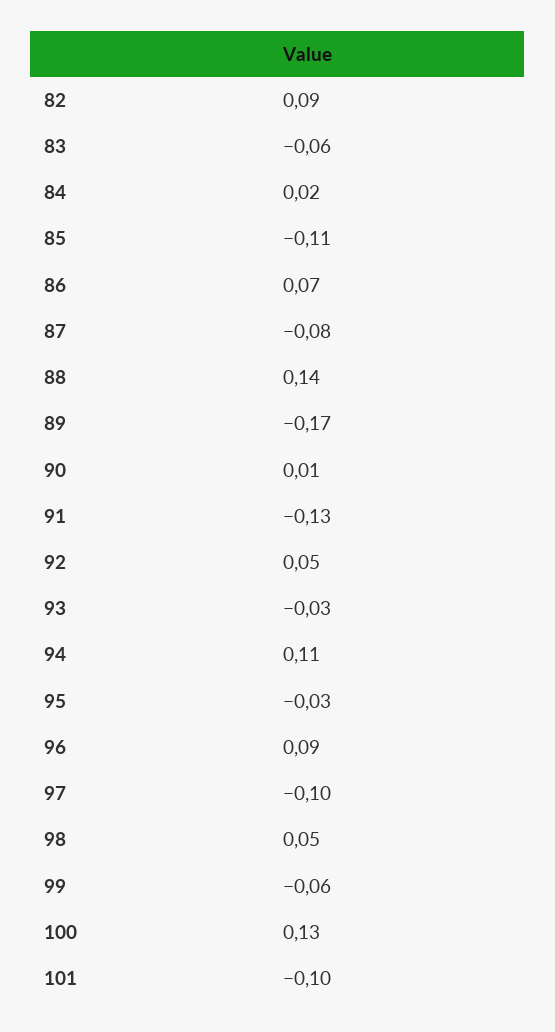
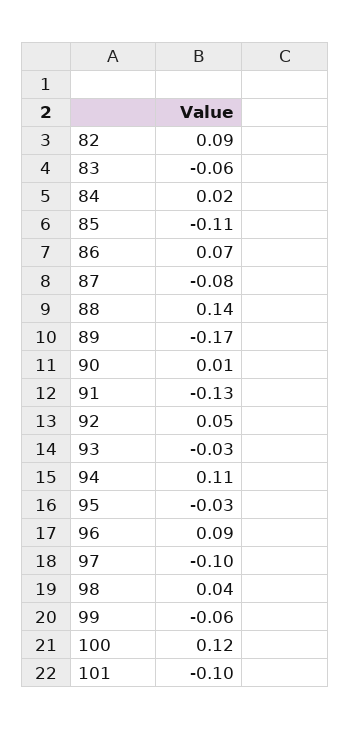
98: 0.05 -> 0.04
100: 0.13 -> 0.12

